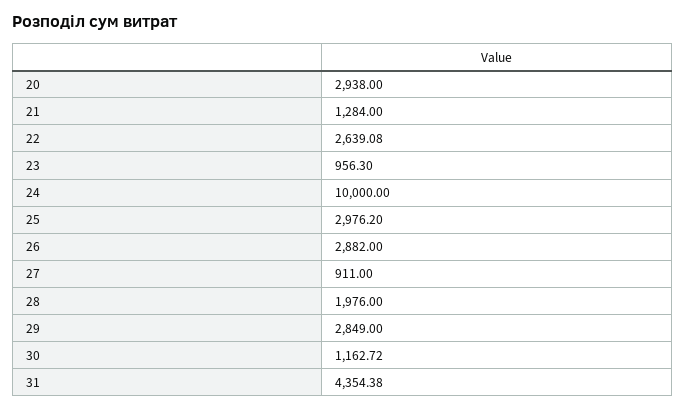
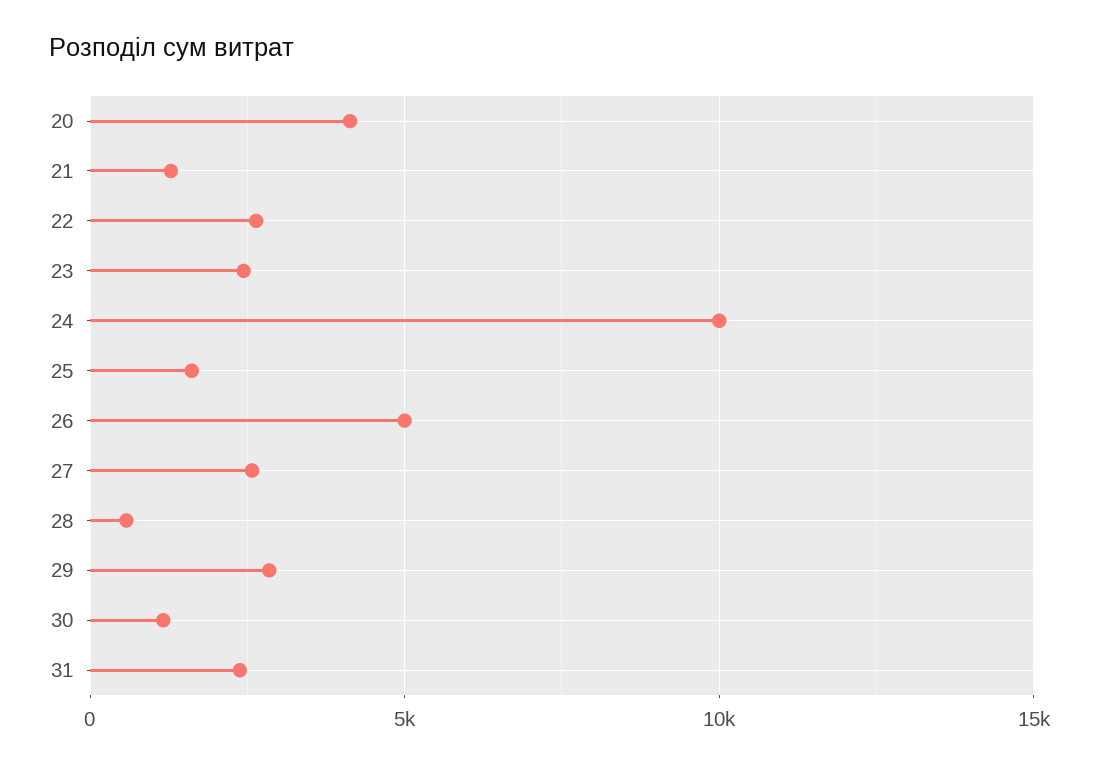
20: 2938 -> 4000
23: 956.3 -> 2500
25: 2976.2 -> 1500
26: 2882 -> 5000
27: 911 -> 2500
28: 1976 -> 500
31: 4354.38 -> 2500

